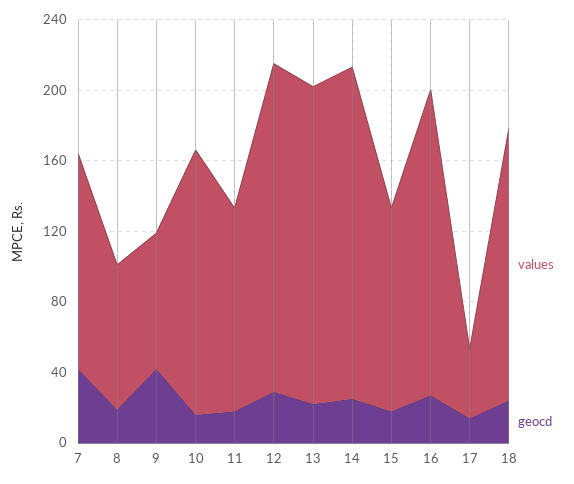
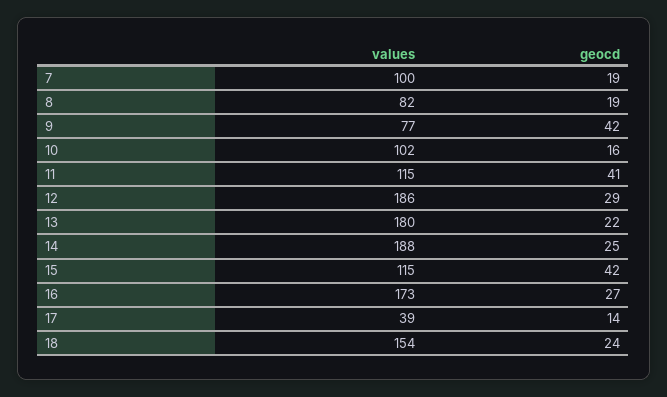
values, 7: 120 -> 100
geocd, 7: 40 -> 19
values, 10: 150 -> 102
geocd, 11: 20 -> 41
geocd, 15: 20 -> 42

